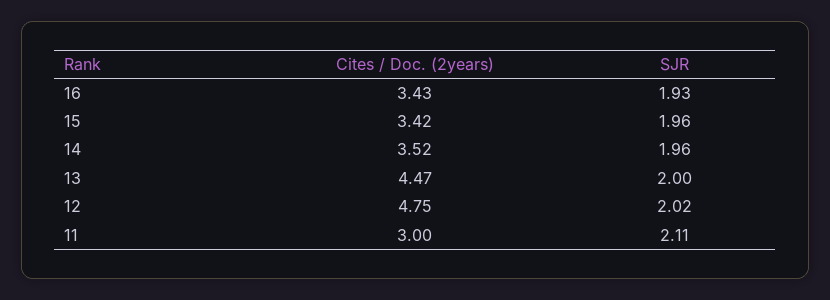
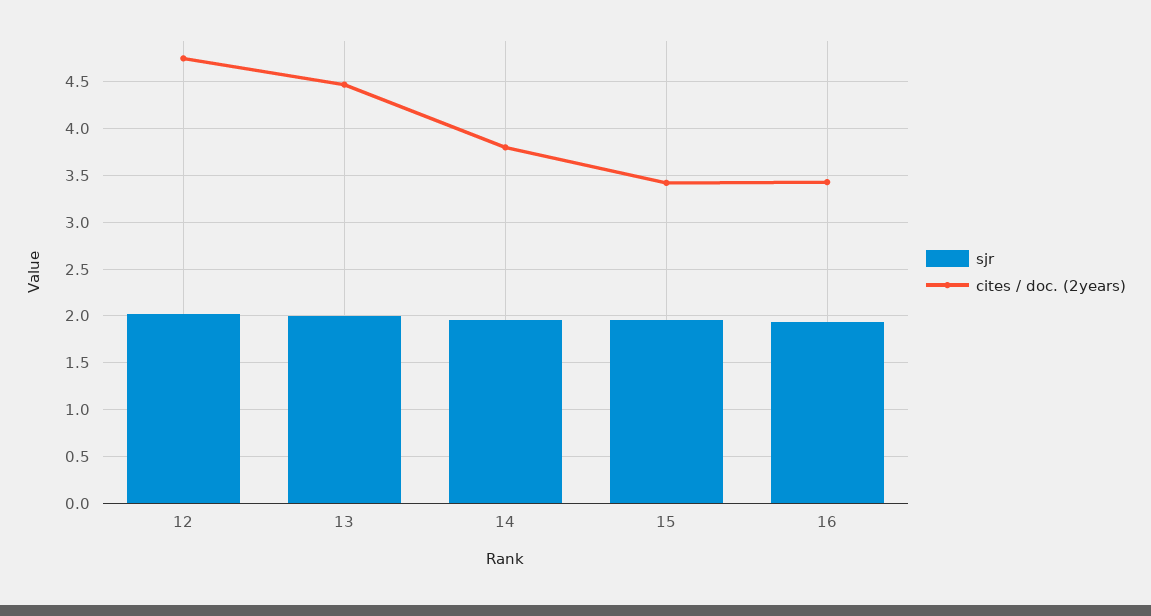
Cites / Doc. (2years), 14: 3.52 -> 3.8
Cites / Doc. (2years), 11: 3 -> none
SJR, 11: 2.11 -> none

